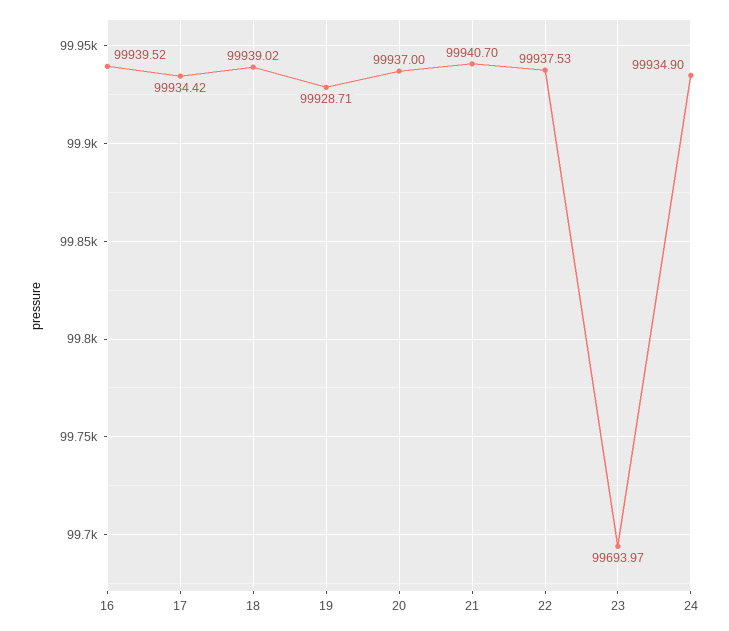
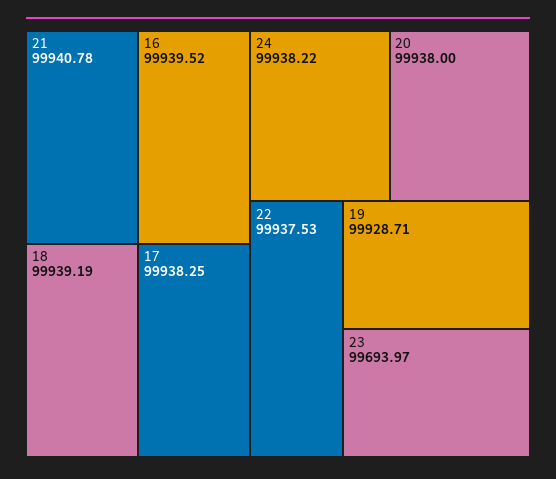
17: 99934.42 -> 99938.25
18: 99939.02 -> 99939.19
20: 99937 -> 99938
21: 99940.7 -> 99940.78
24: 99934.9 -> 99938.22

